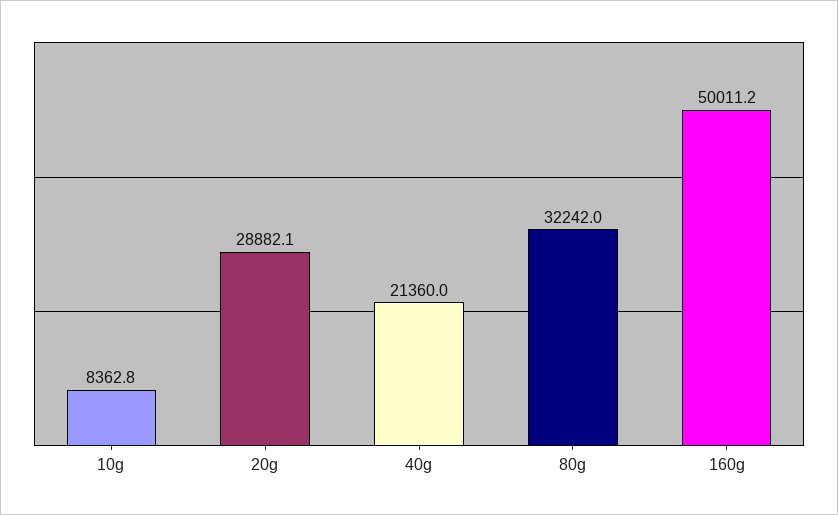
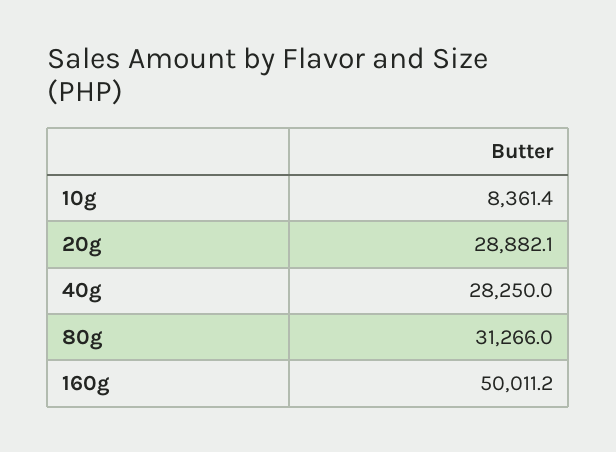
10g: 8362.8 -> 8361.4
40g: 21360 -> 28250
80g: 32242 -> 31266

